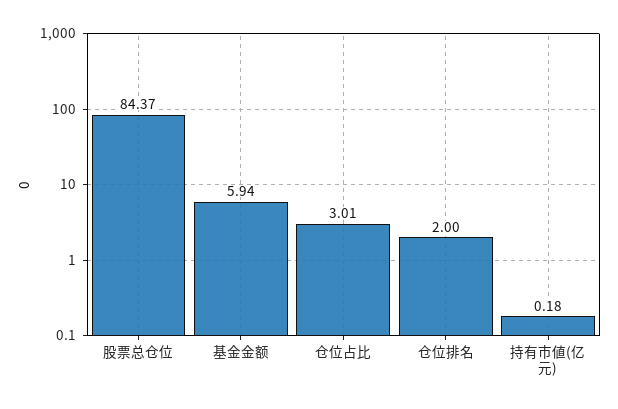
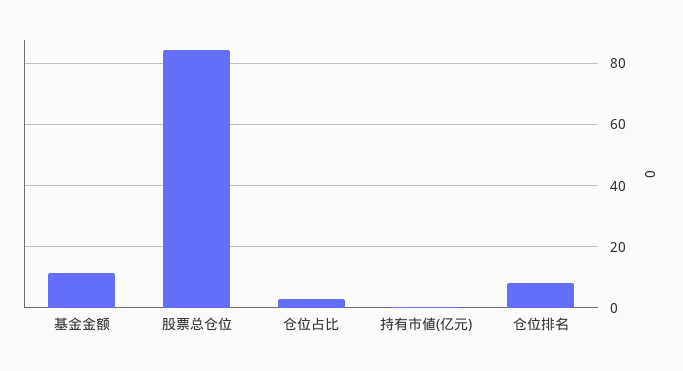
基金金额: 5.94 -> 12
仓位排名: 2 -> 8

